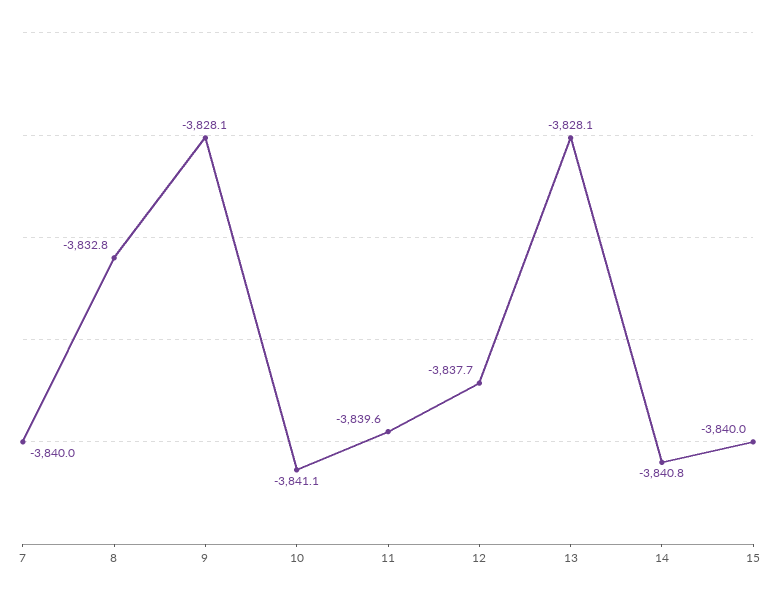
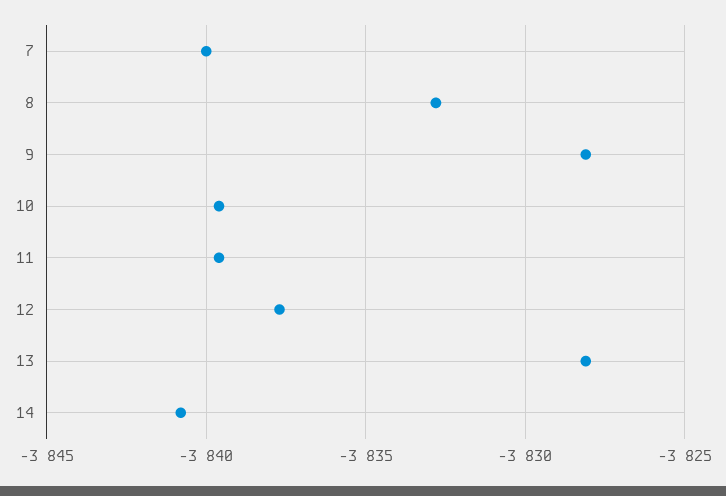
10: -3841.1 -> -3839.5
15: -3840 -> none

